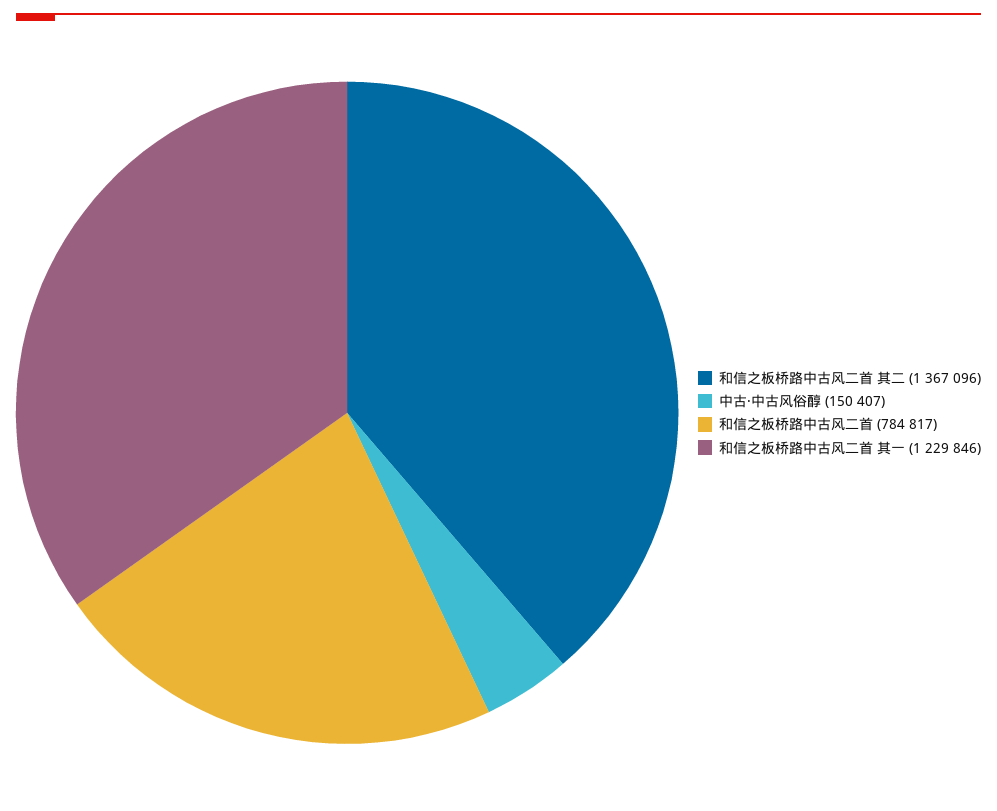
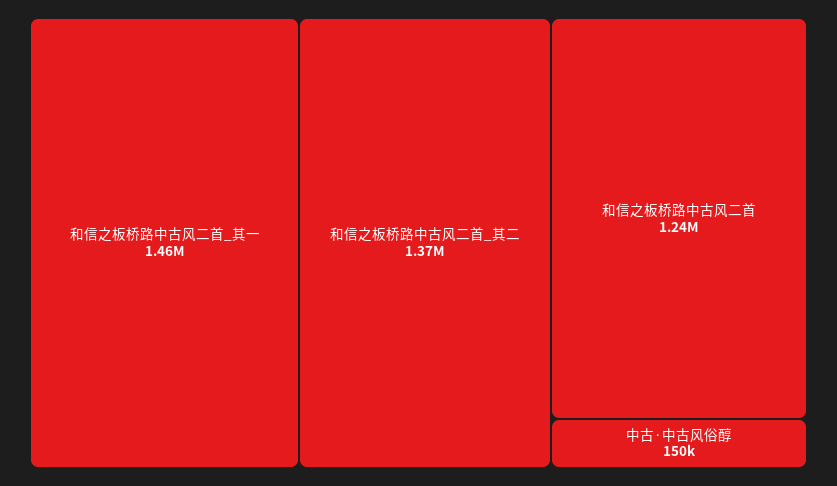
和信之板桥路中古风二首: 784817 -> 1240000
和信之板桥路中古风二首 其一: 1229846 -> 1460000

